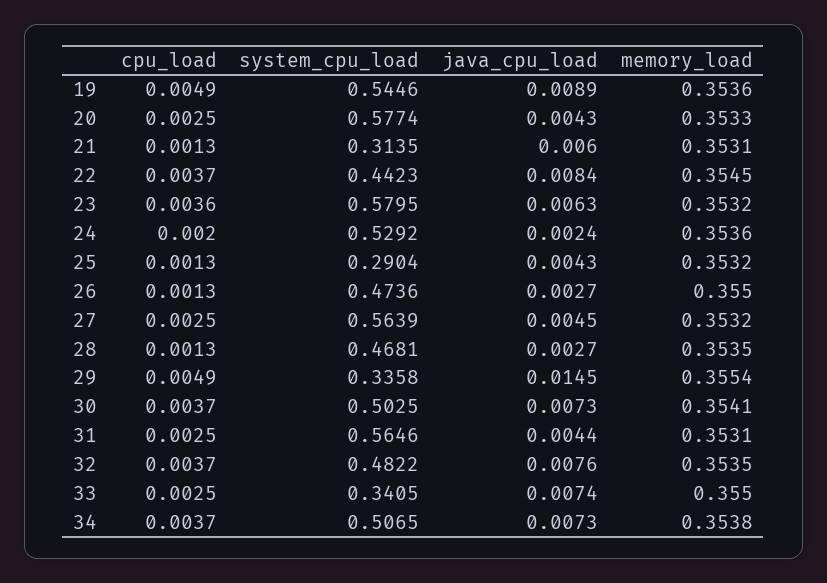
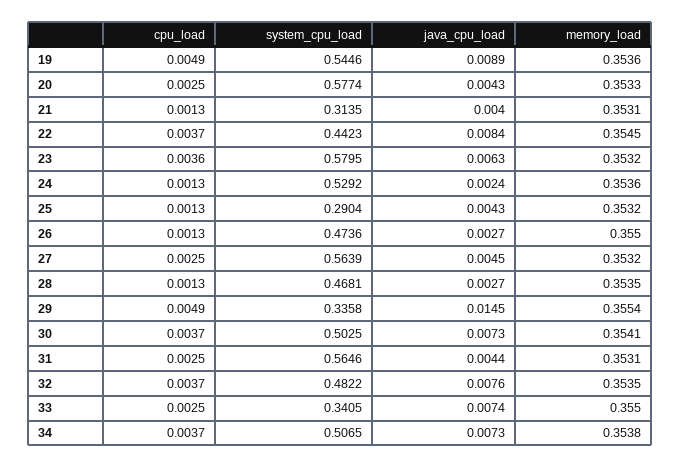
java_cpu_load, 21: 0.006 -> 0.004
cpu_load, 24: 0.002 -> 0.0013

